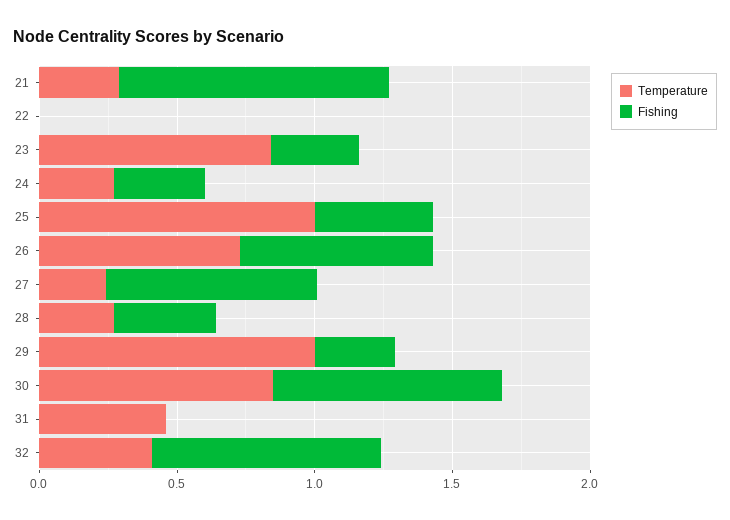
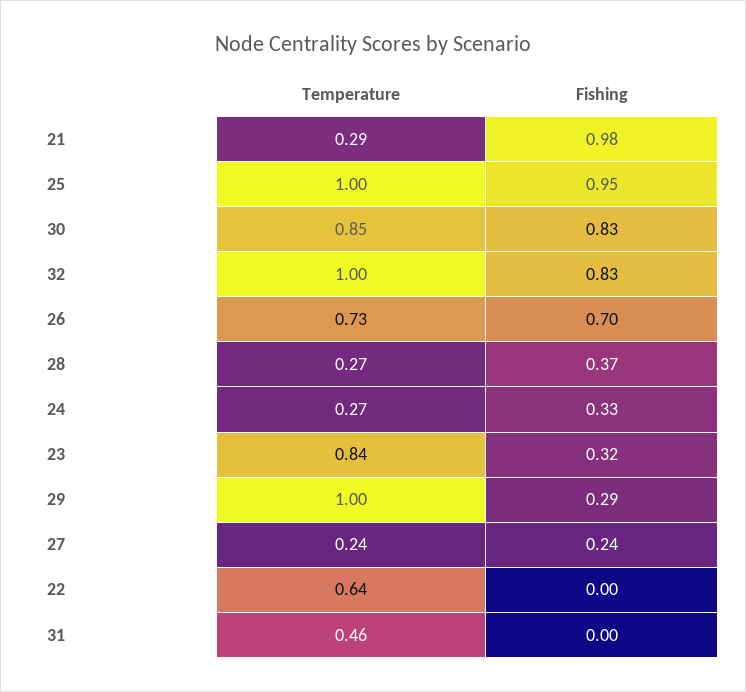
Temperature, 22: 0 -> 0.64
Fishing, 25: 0.4 -> 0.95
Fishing, 27: 0.8 -> 0.24
Temperature, 32: 0.4 -> 1

